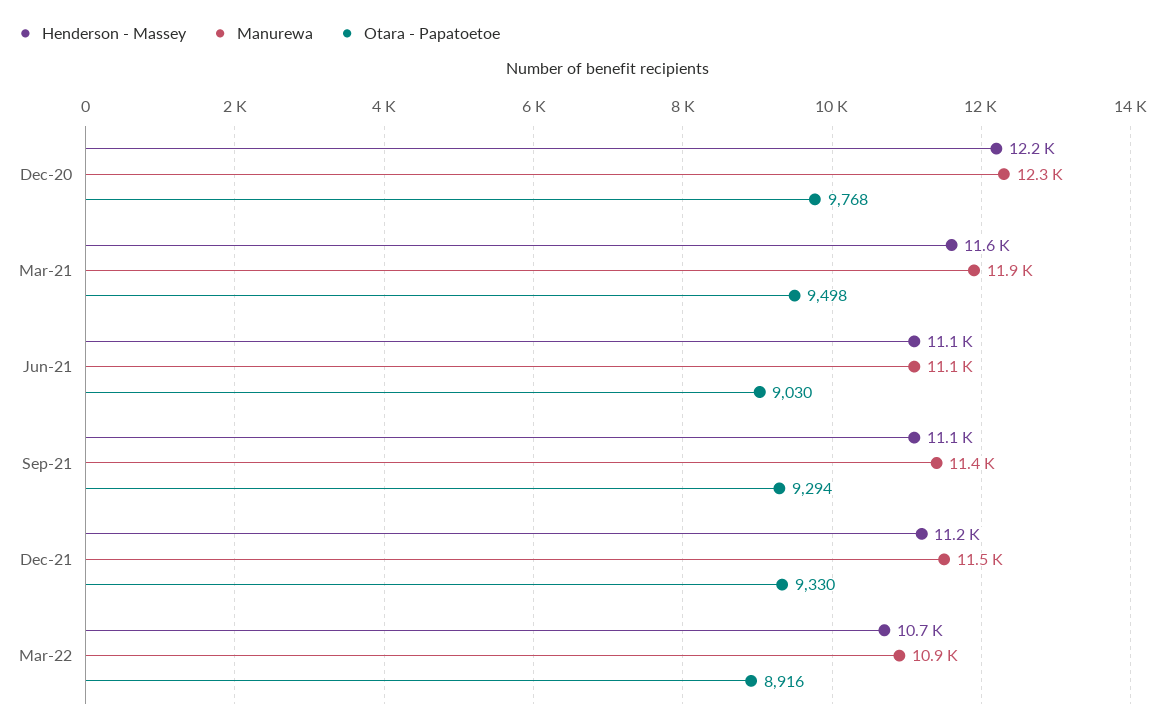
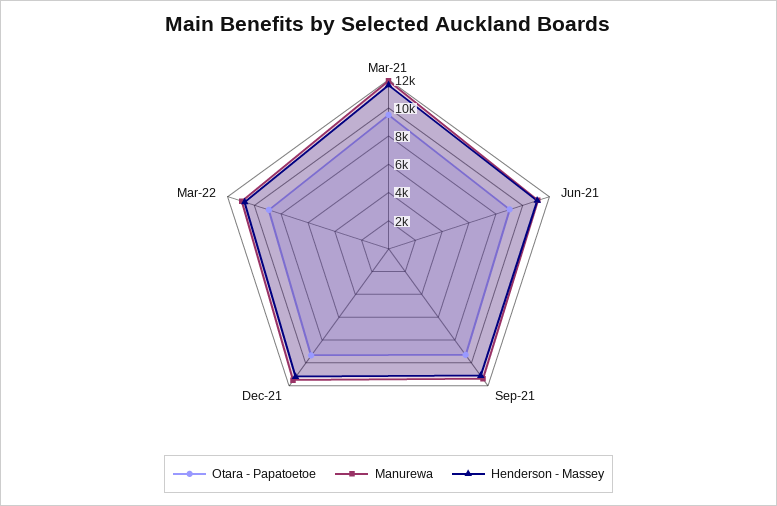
Henderson - Massey, Dec-20: 12200 -> none
Manurewa, Dec-20: 12300 -> none
Otara - Papatoetoe, Dec-20: 9768 -> none

